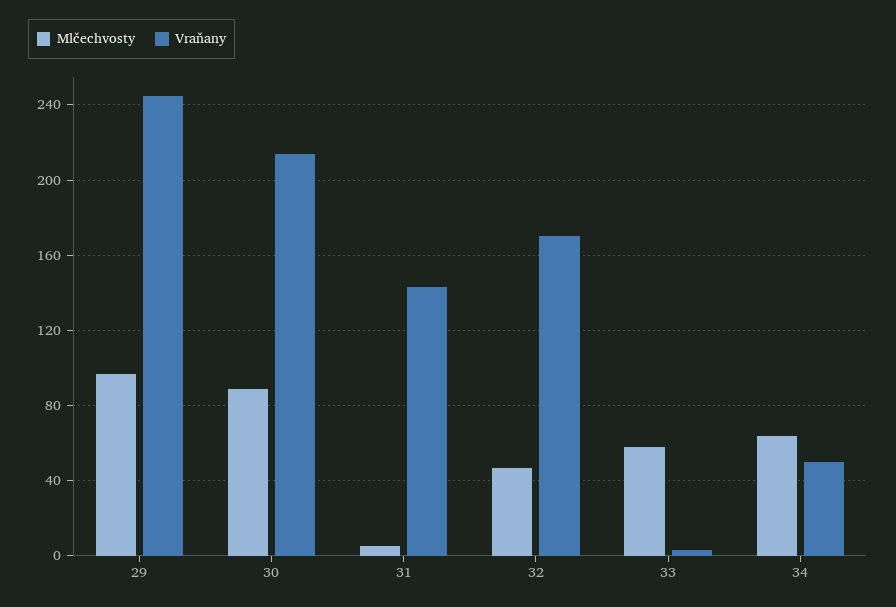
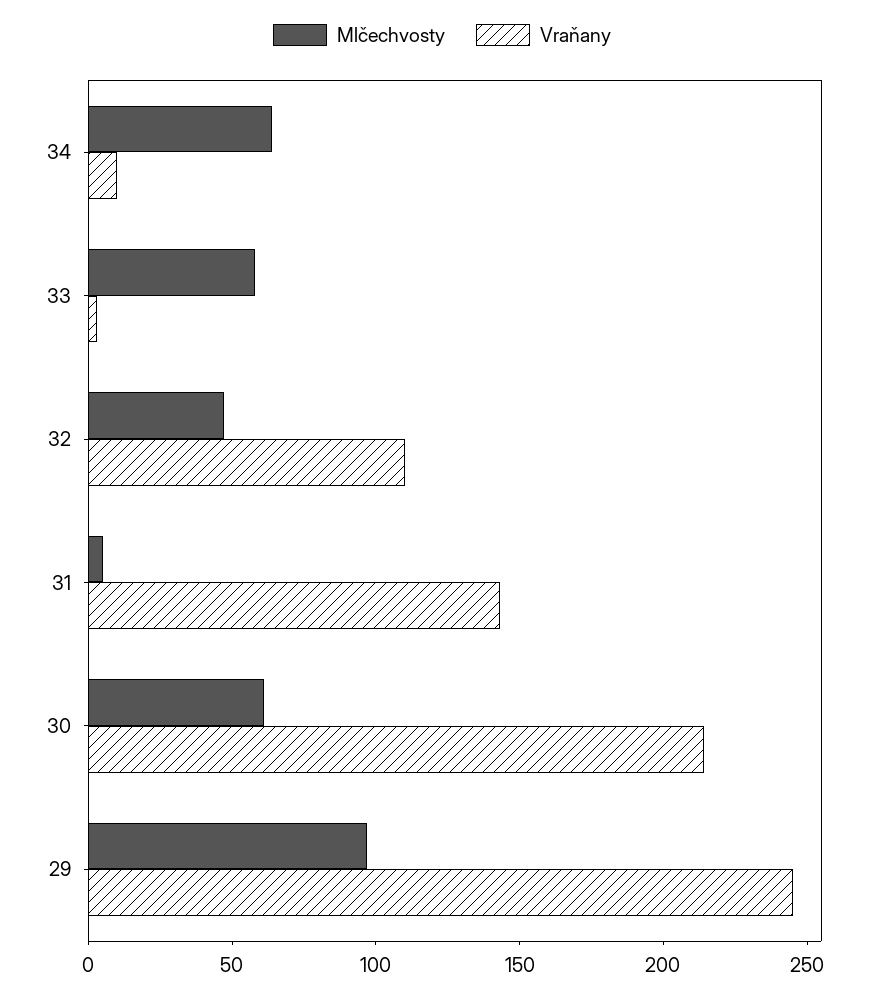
Mlčechvosty, 30: 90 -> 60
Vraňany, 32: 170 -> 110
Vraňany, 34: 50 -> 10

